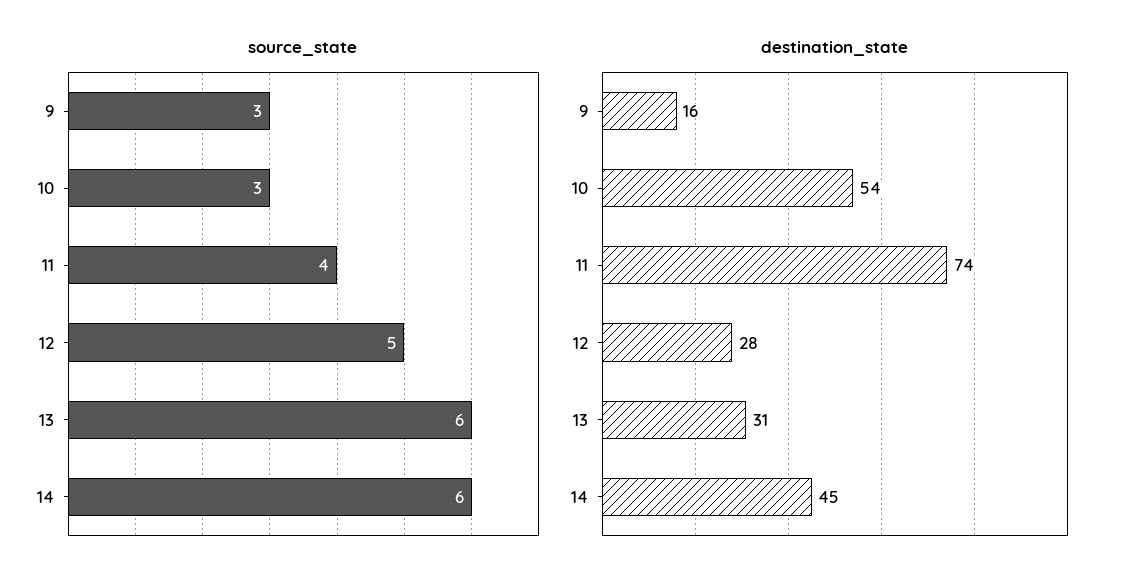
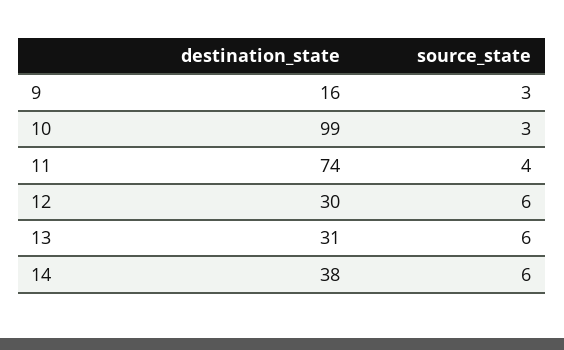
source_state, 12: 5 -> 6
destination_state, 10: 54 -> 99
destination_state, 12: 28 -> 30
destination_state, 14: 45 -> 38

